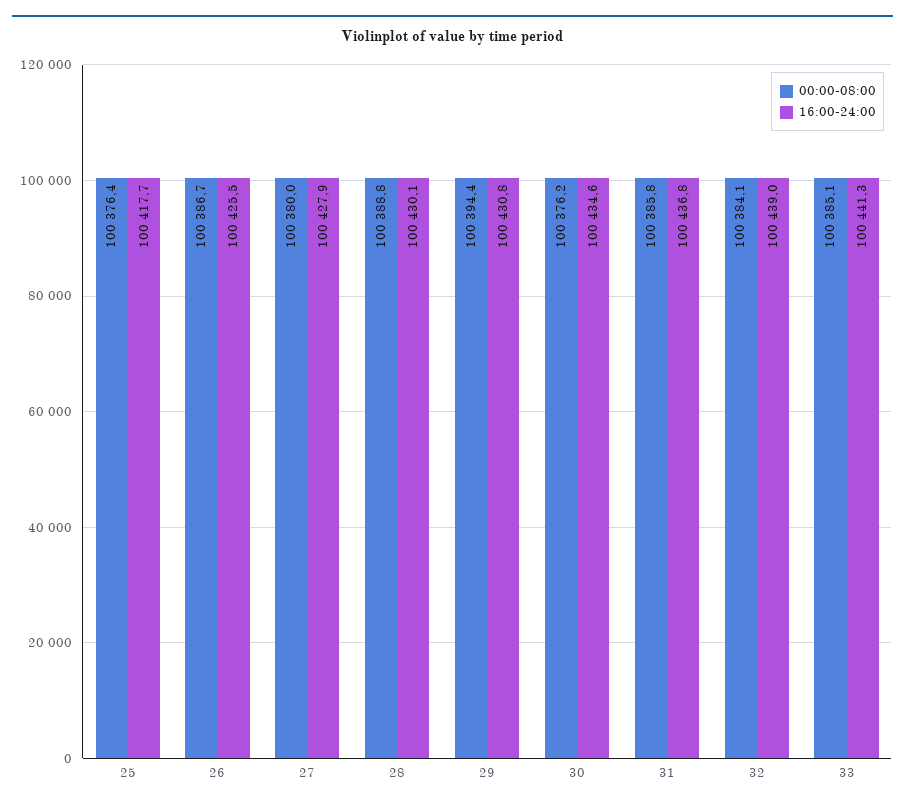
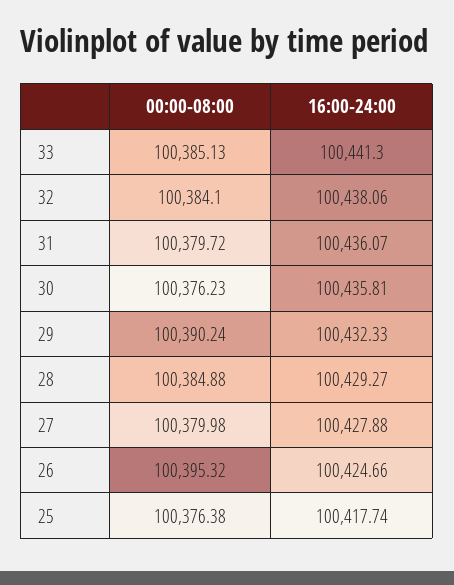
00:00-08:00, 26: 100386.7 -> 100395.32
16:00-24:00, 26: 100425.5 -> 100424.66
00:00-08:00, 28: 100388.8 -> 100384.88
16:00-24:00, 28: 100430.1 -> 100429.27
00:00-08:00, 29: 100394.4 -> 100390.24
16:00-24:00, 29: 100430.8 -> 100432.33
16:00-24:00, 30: 100434.6 -> 100435.81
00:00-08:00, 31: 100385.8 -> 100379.72
16:00-24:00, 31: 100436.8 -> 100436.07
16:00-24:00, 32: 100439 -> 100438.06

